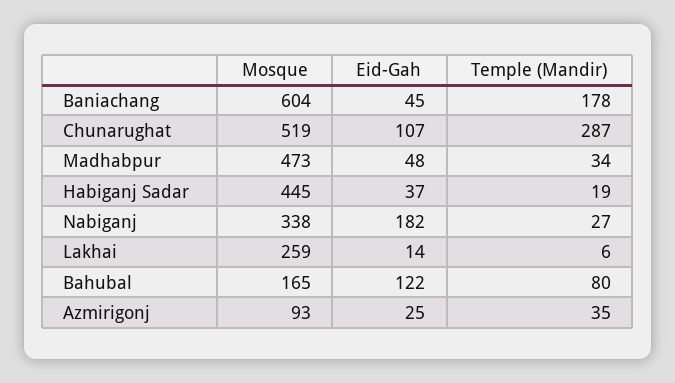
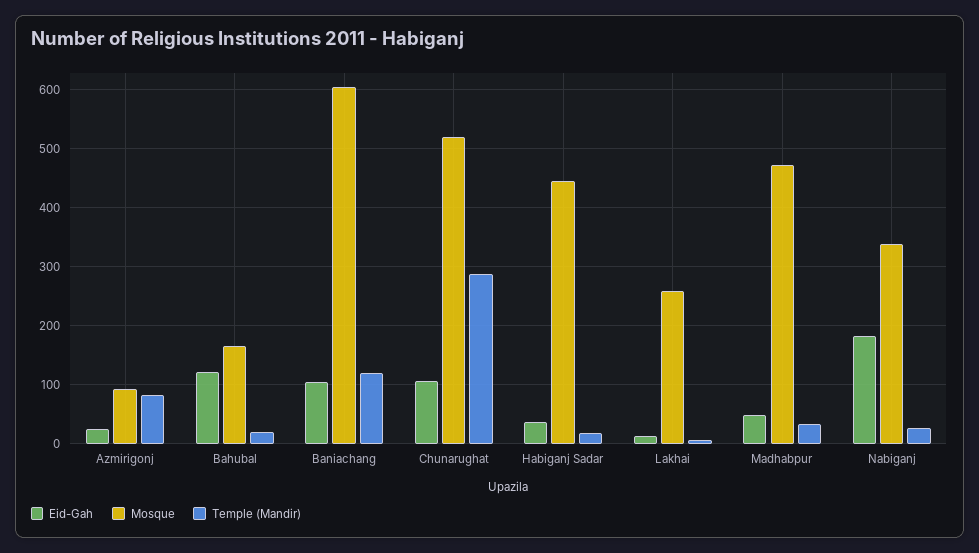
Eid-Gah, Baniachang: 45 -> 100
Temple (Mandir), Baniachang: 178 -> 120
Temple (Mandir), Bahubal: 80 -> 20
Temple (Mandir), Azmirigonj: 35 -> 80

